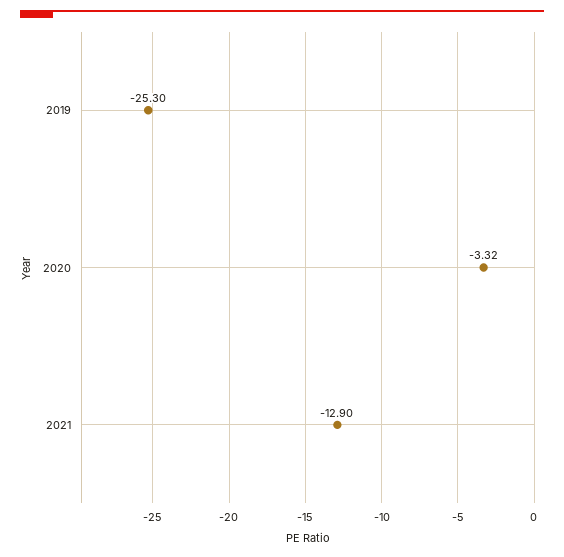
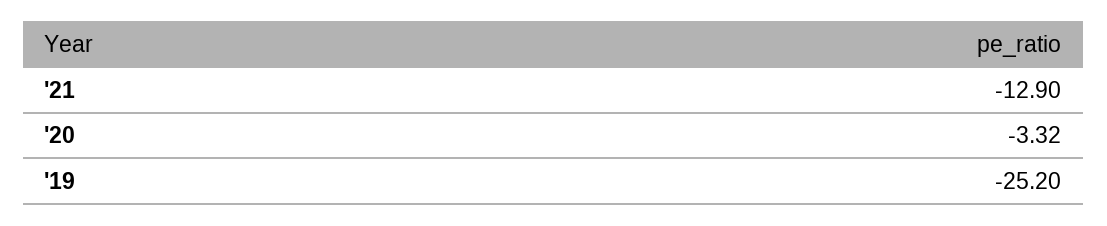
2019: -25.3 -> -25.2

